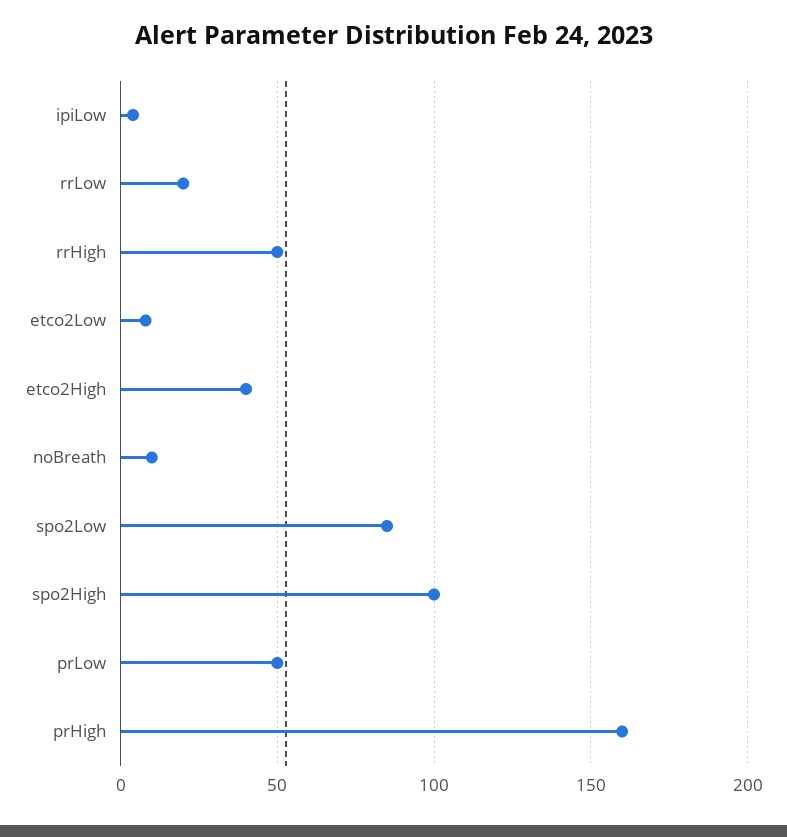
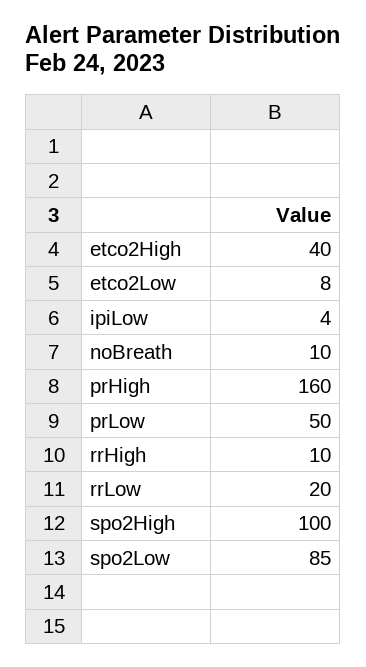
rrHigh: 50 -> 10

